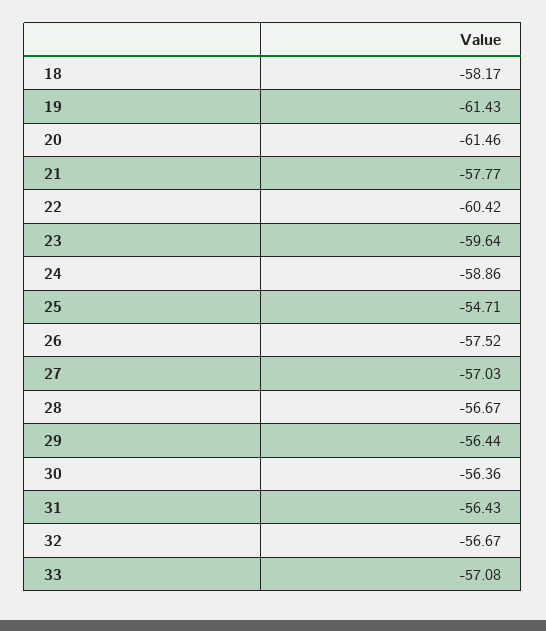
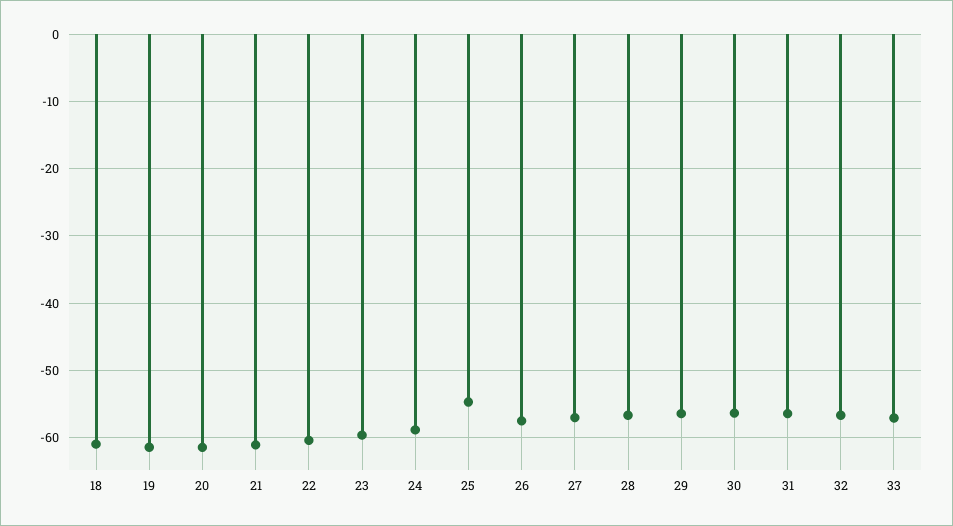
18: -58.17 -> -61
21: -57.77 -> -61

